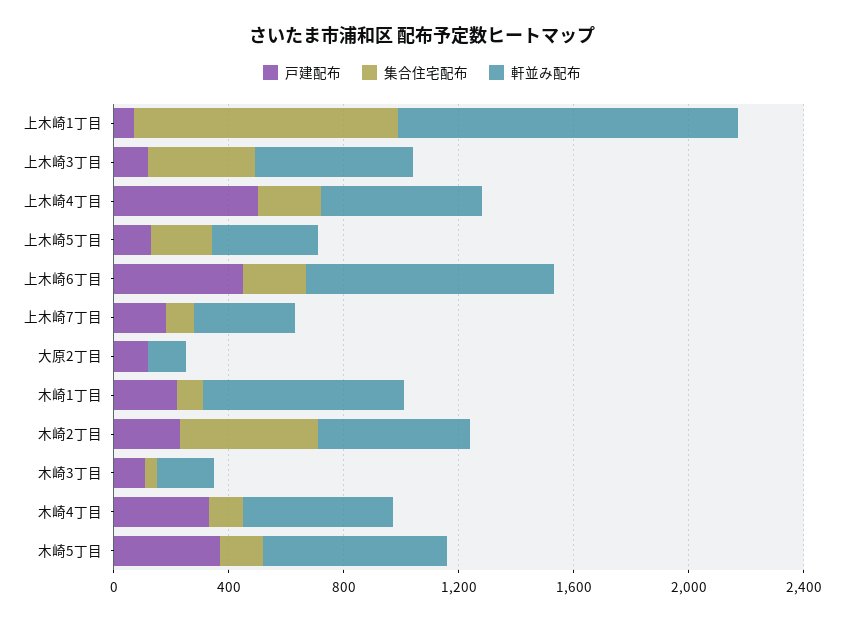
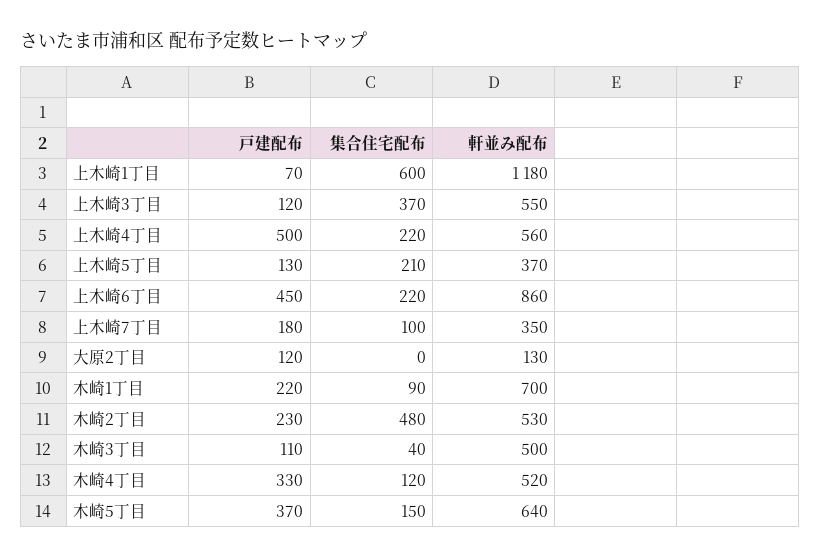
集合住宅配布, 上木崎1丁目: 900 -> 600
軒並み配布, 木崎3丁目: 200 -> 500

